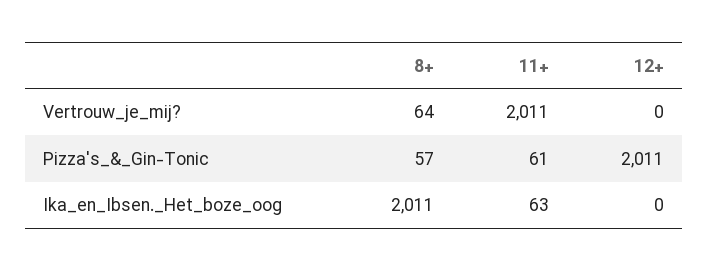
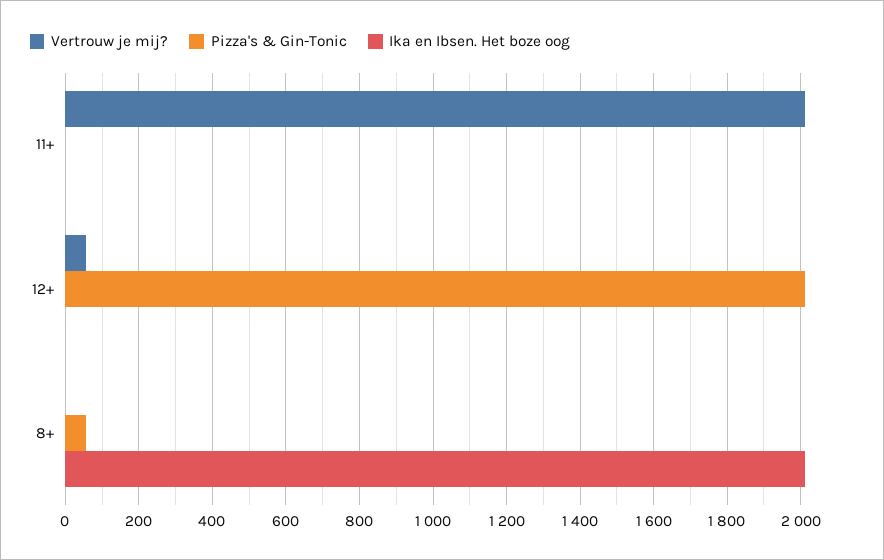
Vertrouw_je_mij?, 8+: 64 -> 0
Vertrouw_je_mij?, 12+: 0 -> 60
Pizza's_&_Gin-Tonic, 11+: 61 -> 0
Ika_en_Ibsen._Het_boze_oog, 11+: 63 -> 0

